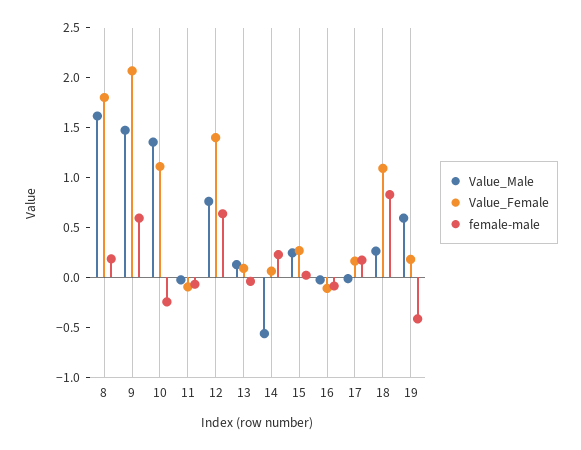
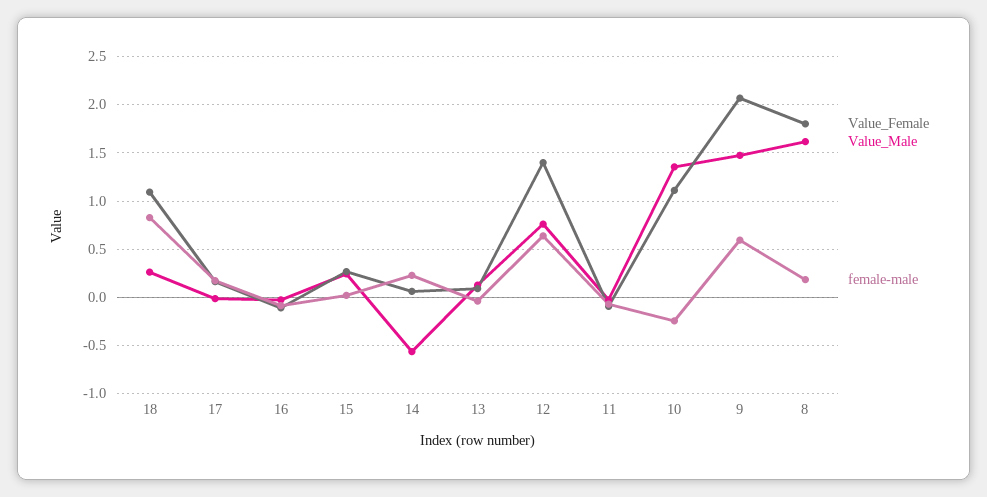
Value_Male, 19: 0.6 -> none
Value_Female, 19: 0.2 -> none
female-male, 19: -0.4 -> none

